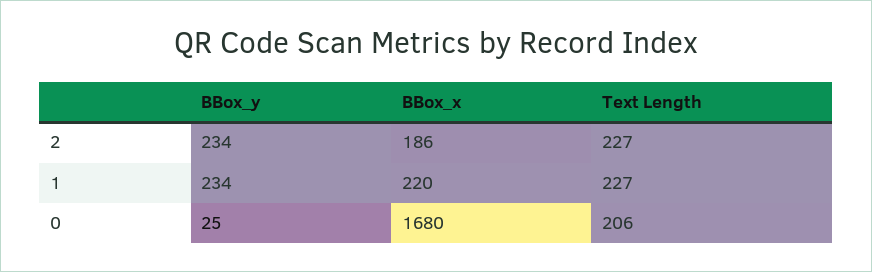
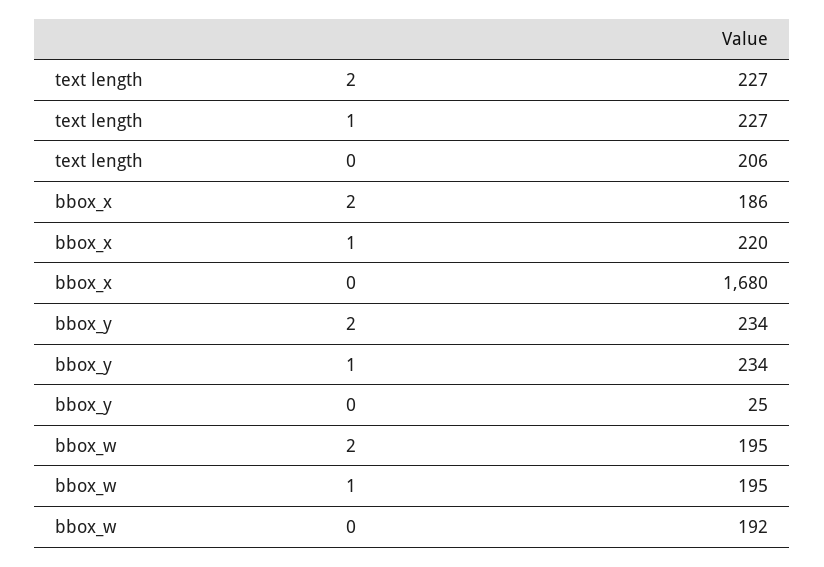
bbox_w, 2: none -> 195
bbox_w, 1: none -> 195
bbox_w, 0: none -> 192

